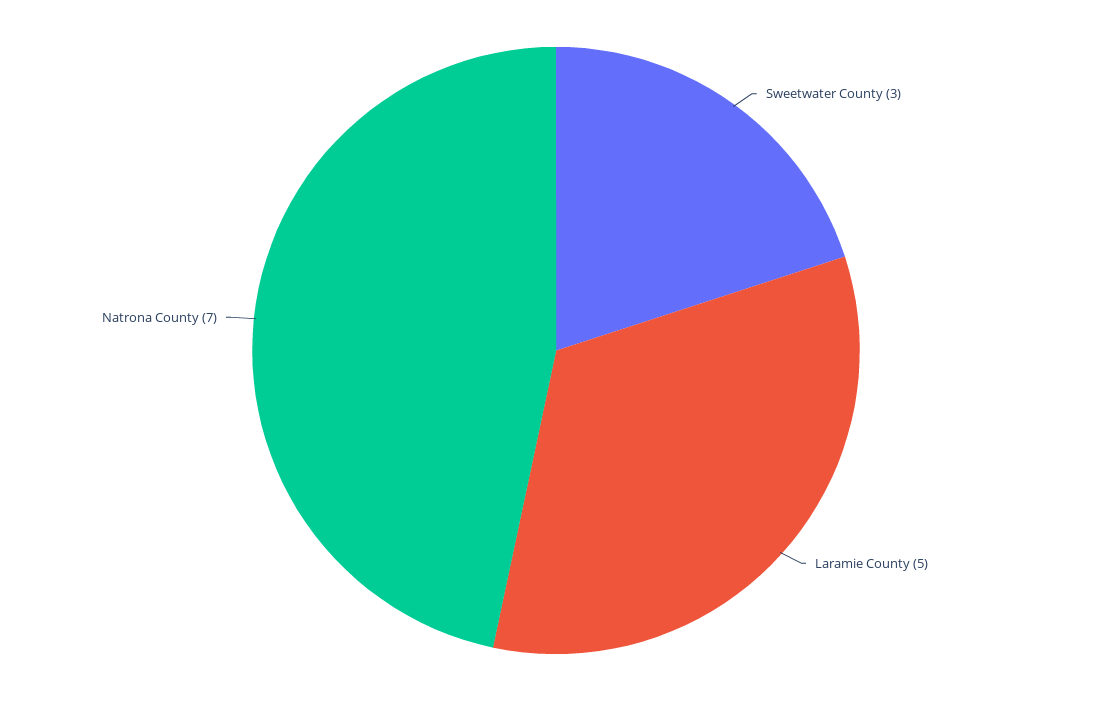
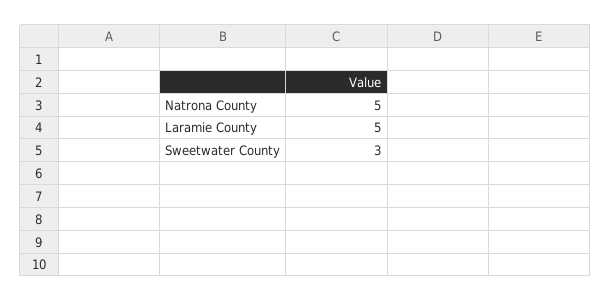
Natrona County: 7 -> 5

